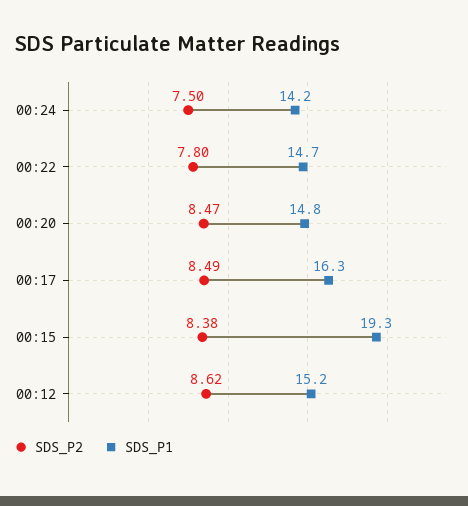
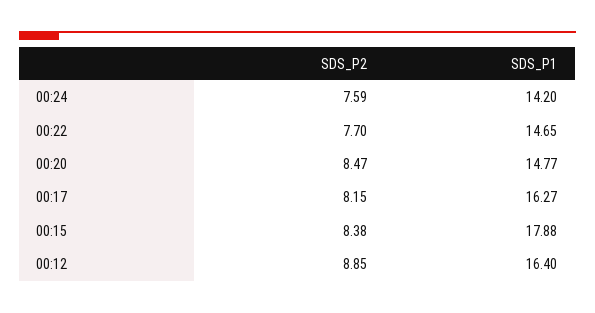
SDS_P2, 00:24: 7.5 -> 7.59
SDS_P2, 00:22: 7.8 -> 7.7
SDS_P2, 00:17: 8.49 -> 8.15
SDS_P1, 00:15: 19.3 -> 17.88
SDS_P2, 00:12: 8.62 -> 8.85
SDS_P1, 00:12: 15.2 -> 16.4

